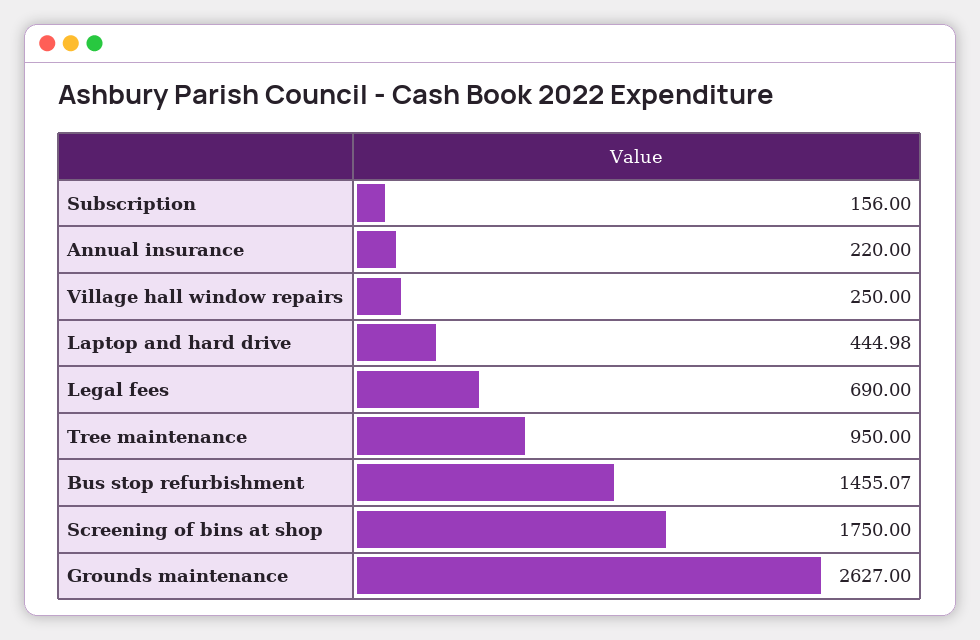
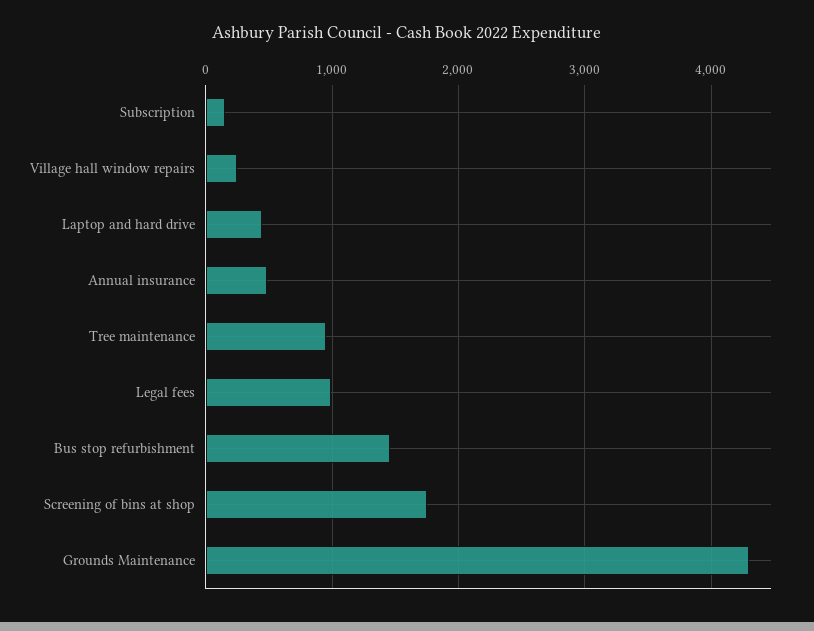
Annual insurance: 220 -> 500
Legal fees: 690 -> 1000
Grounds maintenance: 2627 -> 4300

